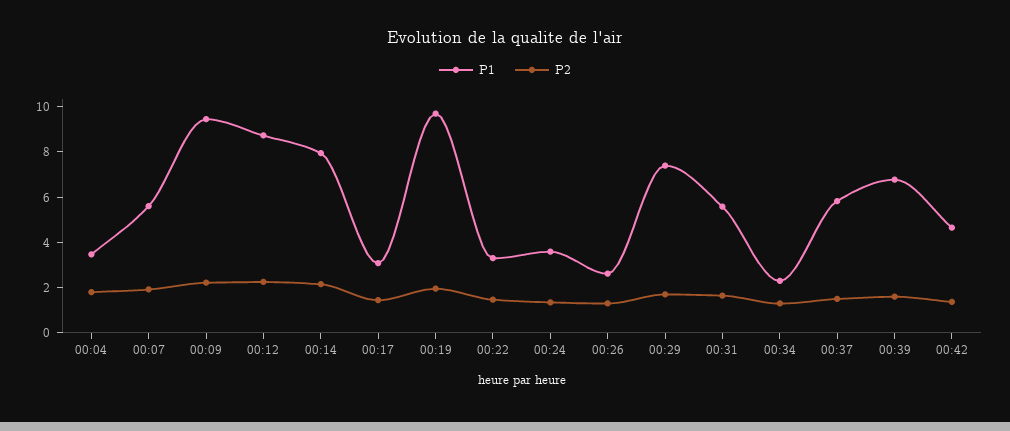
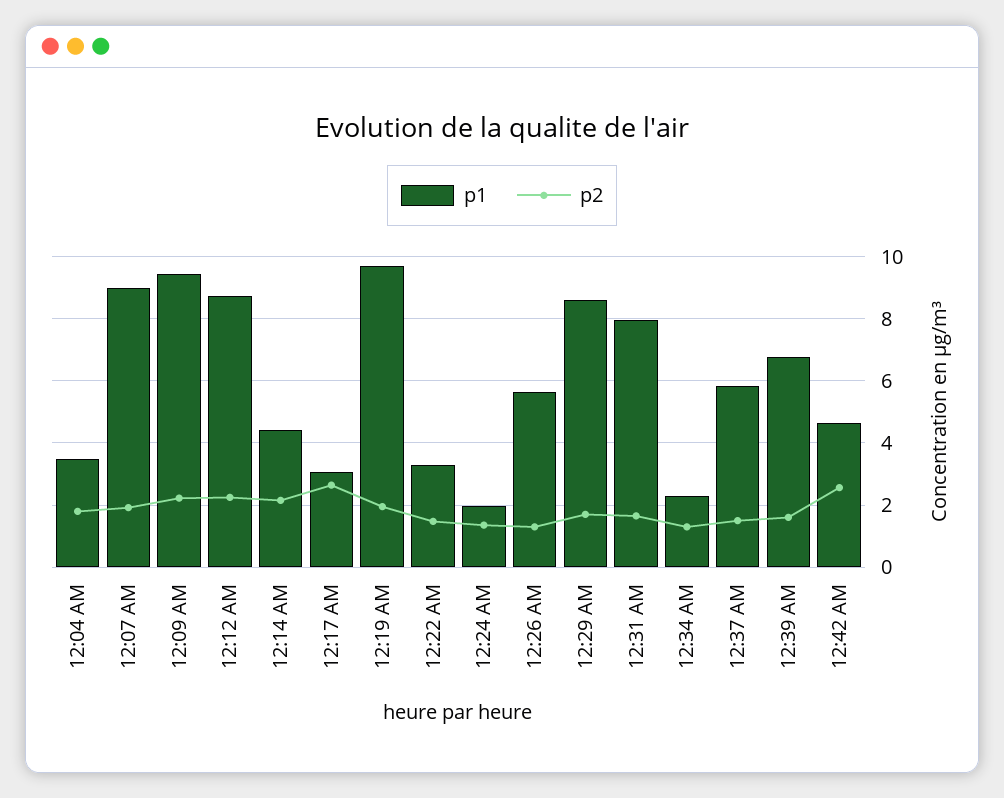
P1, 00:07: 5.5 -> 9
P1, 00:14: 8 -> 4.4
P2, 00:17: 1.5 -> 2.6
P1, 00:24: 3.5 -> 2
P1, 00:26: 2.5 -> 5.6
P1, 00:29: 7.5 -> 8.6
P1, 00:31: 5.5 -> 8
P2, 00:42: 1.5 -> 2.6

